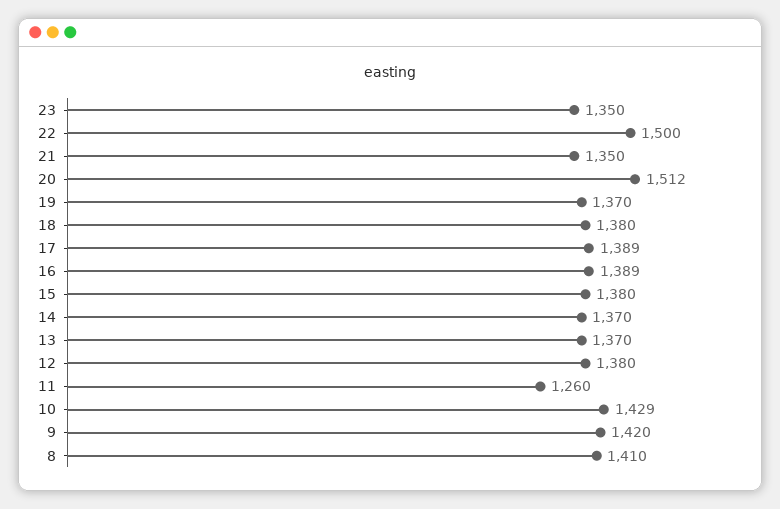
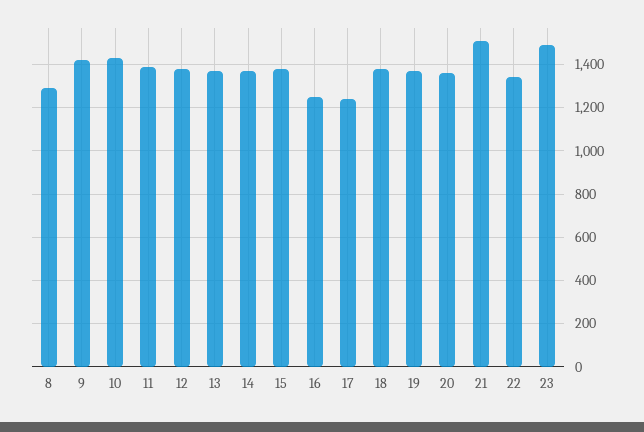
23: 1350 -> 1500
22: 1500 -> 1350
21: 1350 -> 1500
20: 1512 -> 1350
17: 1389 -> 1250
16: 1389 -> 1250
11: 1260 -> 1400
8: 1410 -> 1300

